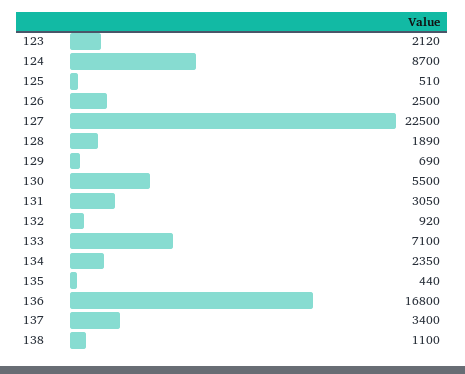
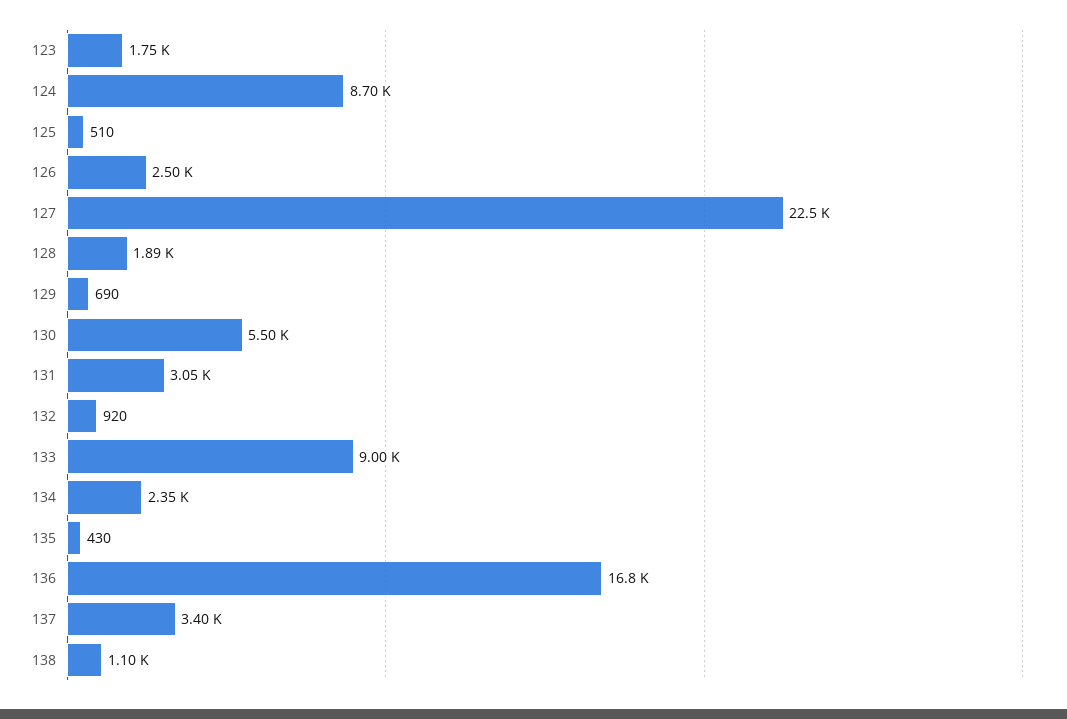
123: 2120 -> 1750
133: 7100 -> 9000
135: 440 -> 430

